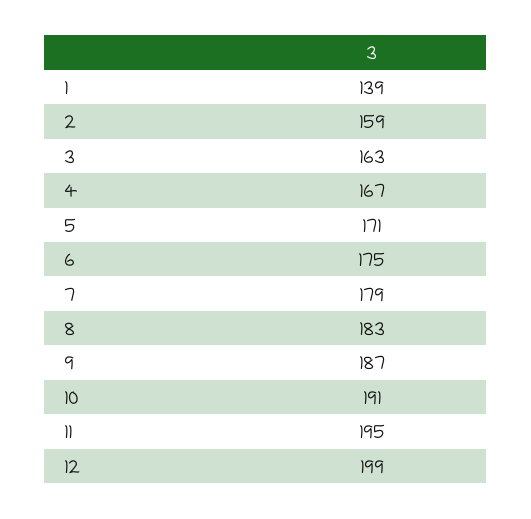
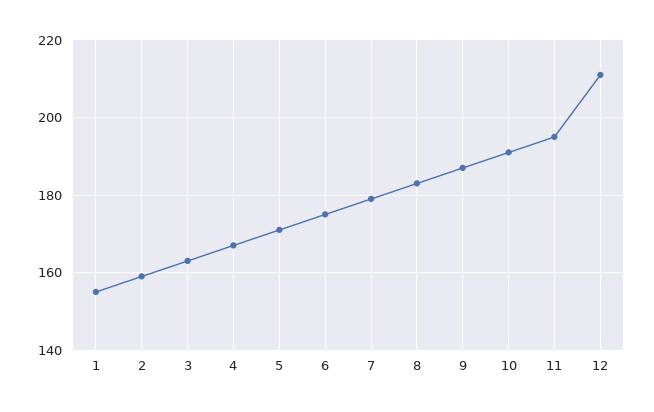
1: 139 -> 155
12: 199 -> 210

